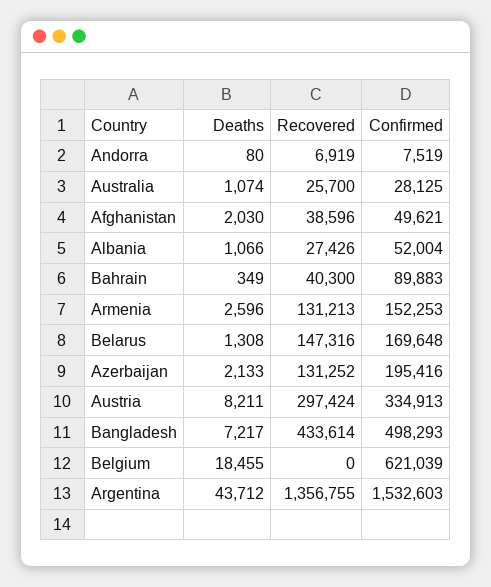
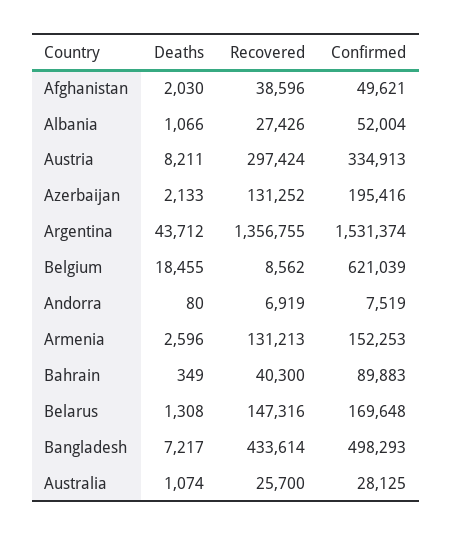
Recovered, Belgium: 0 -> 8562
Confirmed, Argentina: 1532603 -> 1531374

